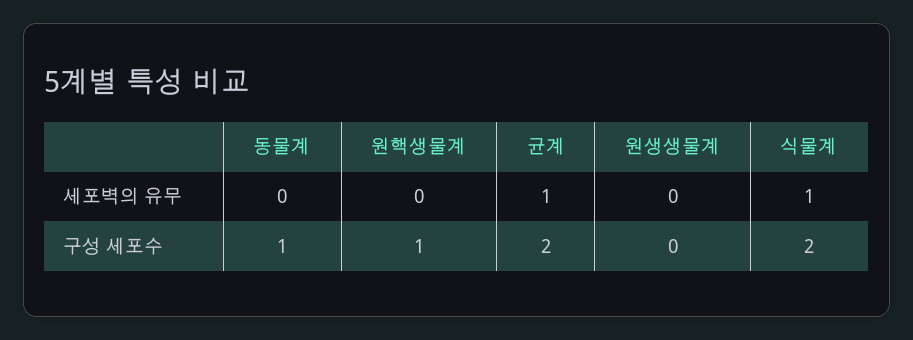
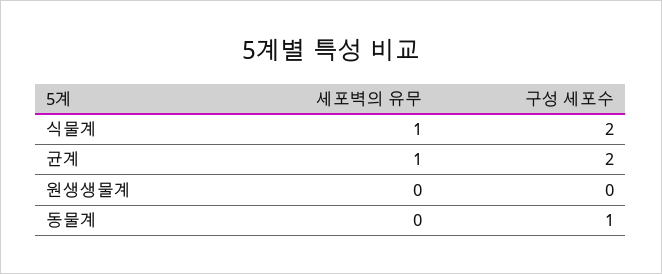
원핵생물계, 세포벽의 유무: 0 -> none
원핵생물계, 구성 세포수: 1 -> none

